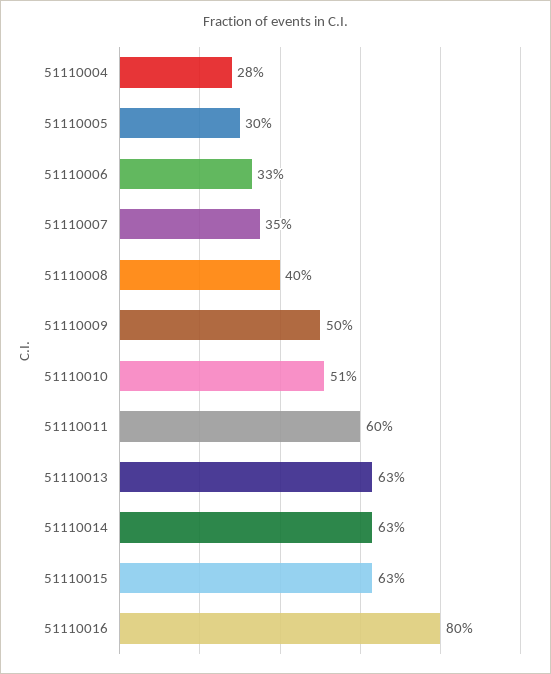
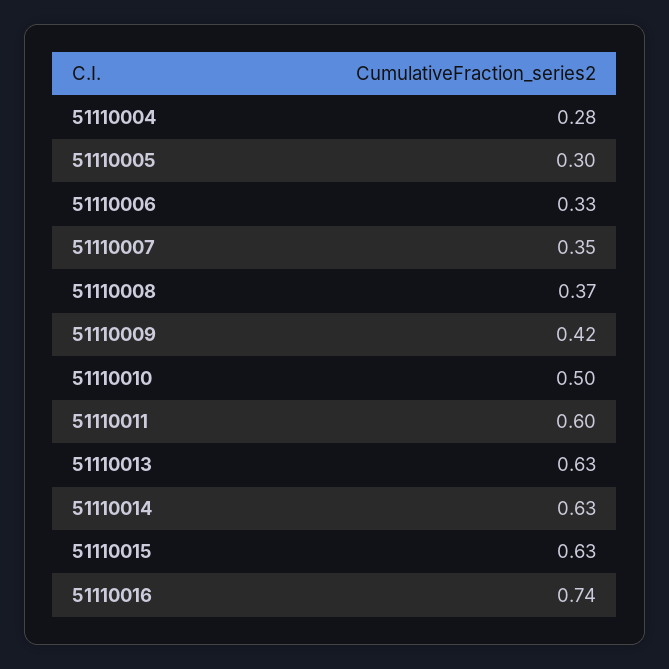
51110008: 0.4 -> 0.37
51110009: 0.5 -> 0.42
51110010: 0.51 -> 0.5
51110016: 0.8 -> 0.74

